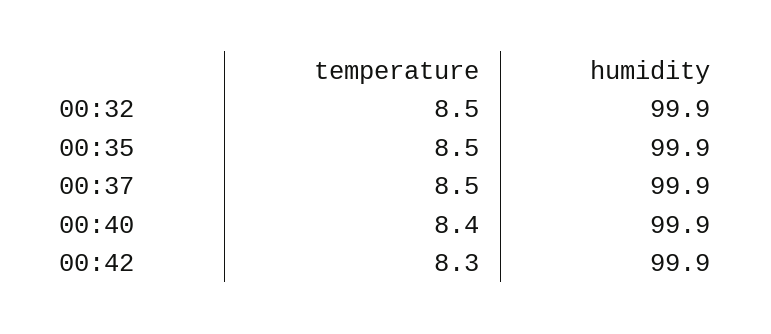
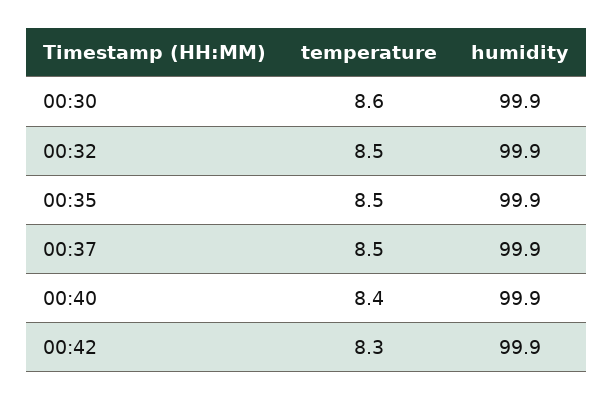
temperature, 00:30: none -> 8.6
humidity, 00:30: none -> 99.9

